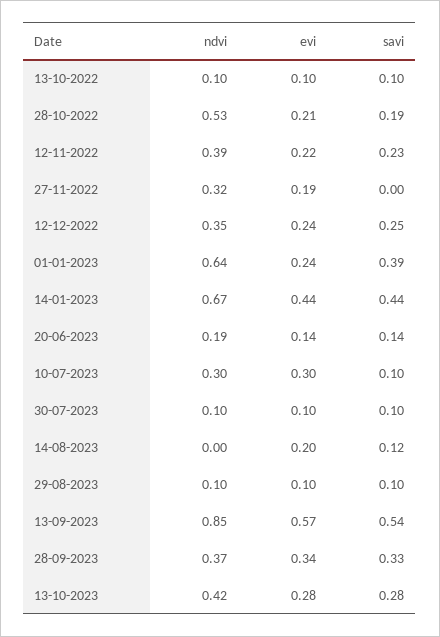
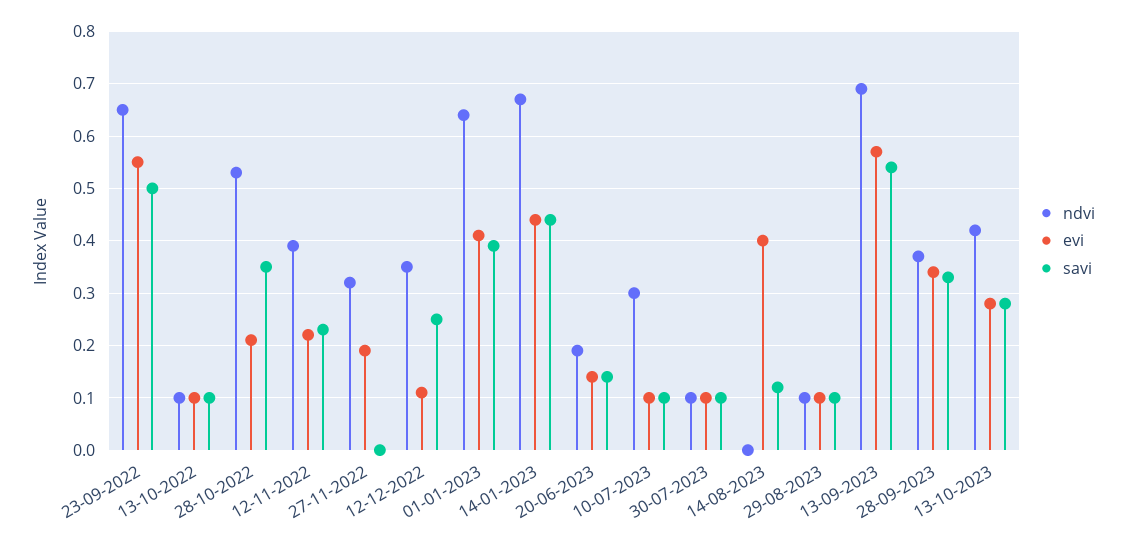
savi, 28-10-2022: 0.19 -> 0.35
evi, 12-12-2022: 0.24 -> 0.1
evi, 01-01-2023: 0.24 -> 0.4
evi, 10-07-2023: 0.3 -> 0.1
evi, 14-08-2023: 0.2 -> 0.4
ndvi, 13-09-2023: 0.85 -> 0.7
ndvi, 23-09-2022: none -> 0.65
evi, 23-09-2022: none -> 0.55
savi, 23-09-2022: none -> 0.5

